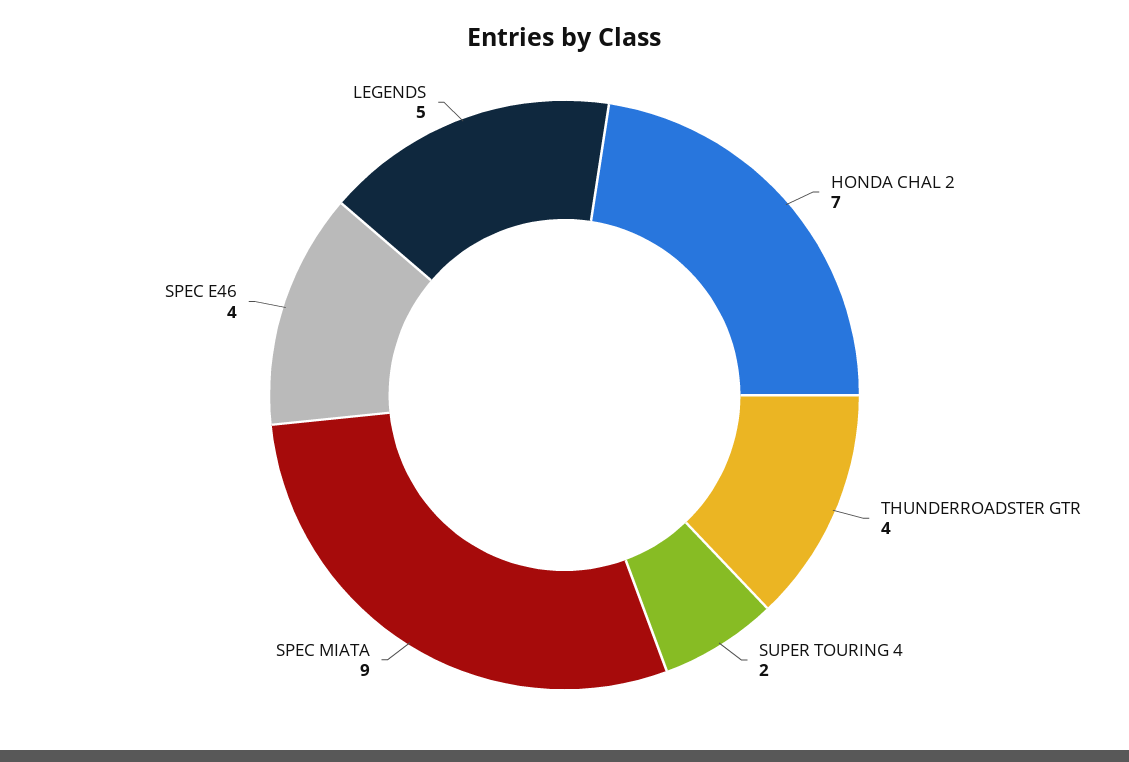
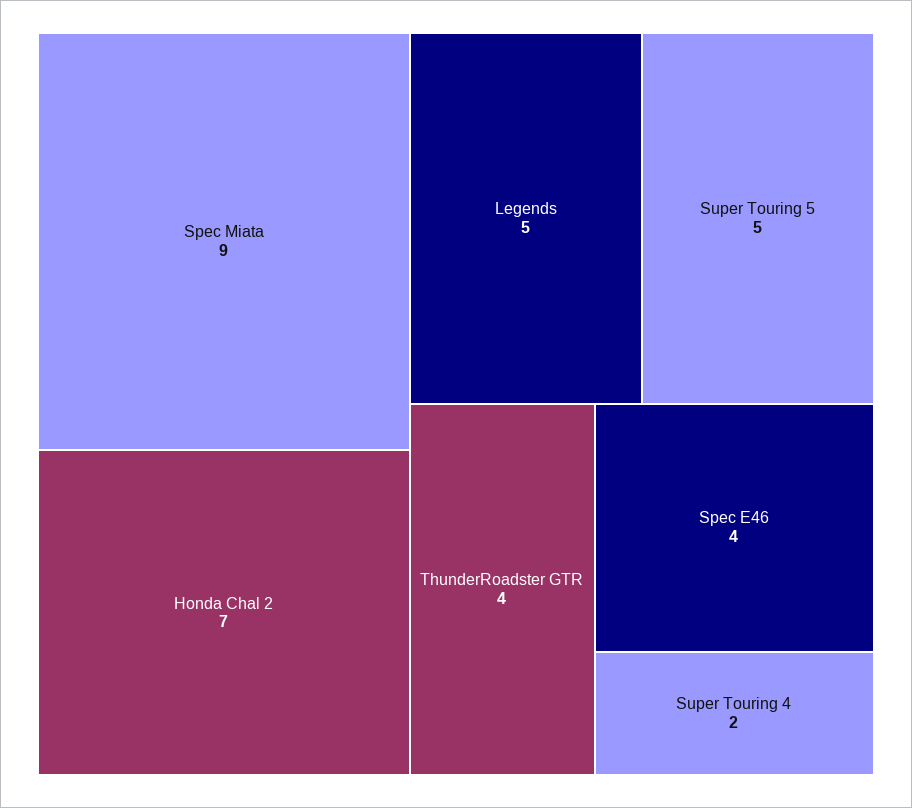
Super Touring 5: none -> 5

